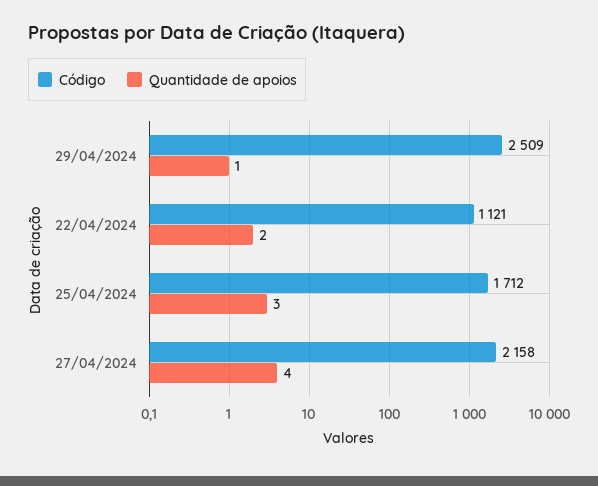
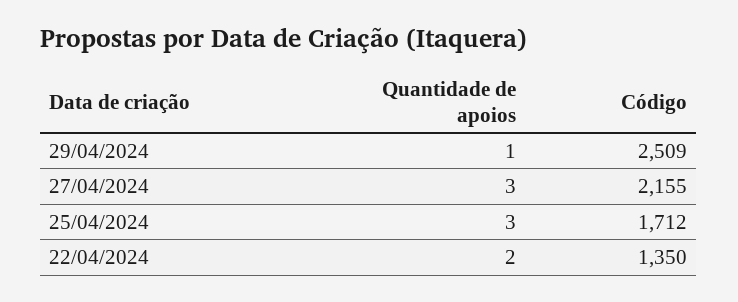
Código, 22/04/2024: 1121 -> 1350
Código, 27/04/2024: 2158 -> 2155
Quantidade de apoios, 27/04/2024: 4 -> 3

